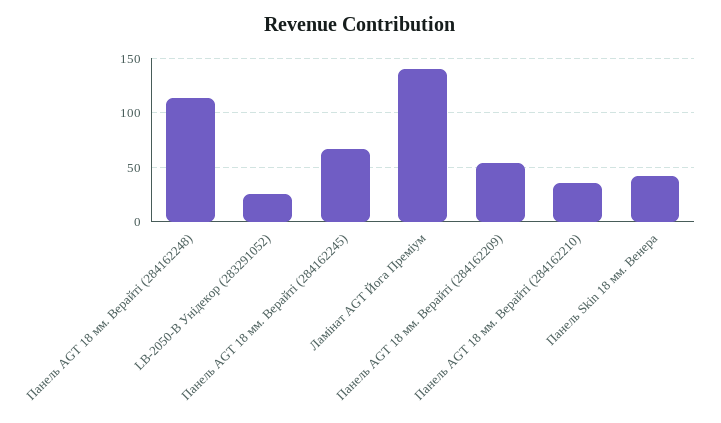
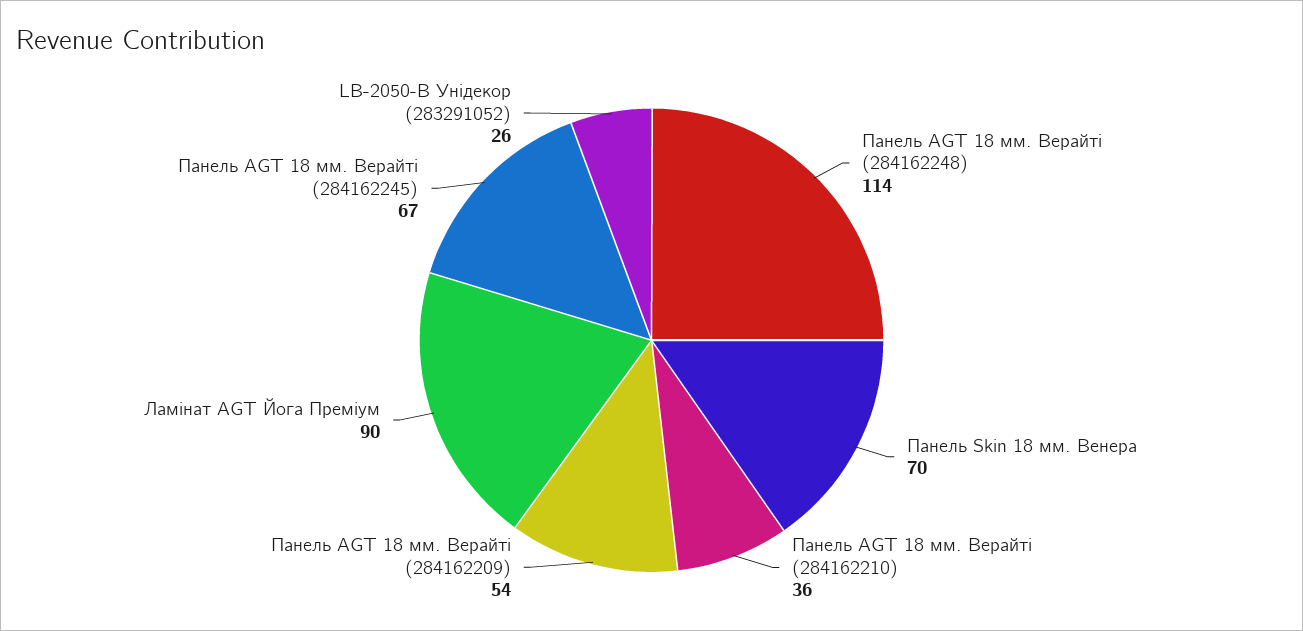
Ламінат AGT Йога Преміум: 140 -> 90
Панель Skin 18 мм. Венера: 40 -> 70

